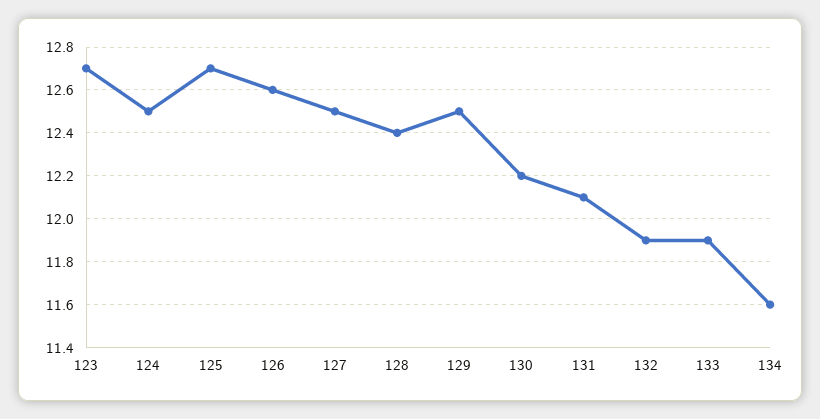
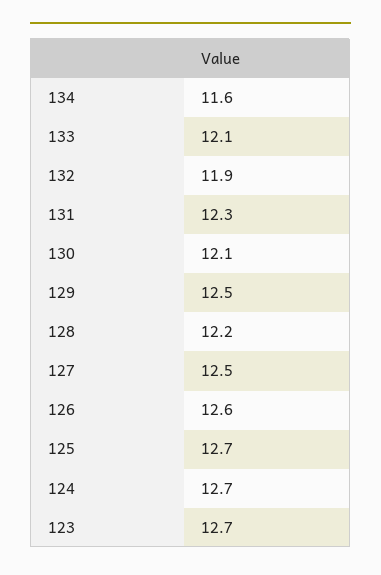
124: 12.5 -> 12.7
128: 12.4 -> 12.2
130: 12.2 -> 12.1
131: 12.1 -> 12.3
133: 11.9 -> 12.1

